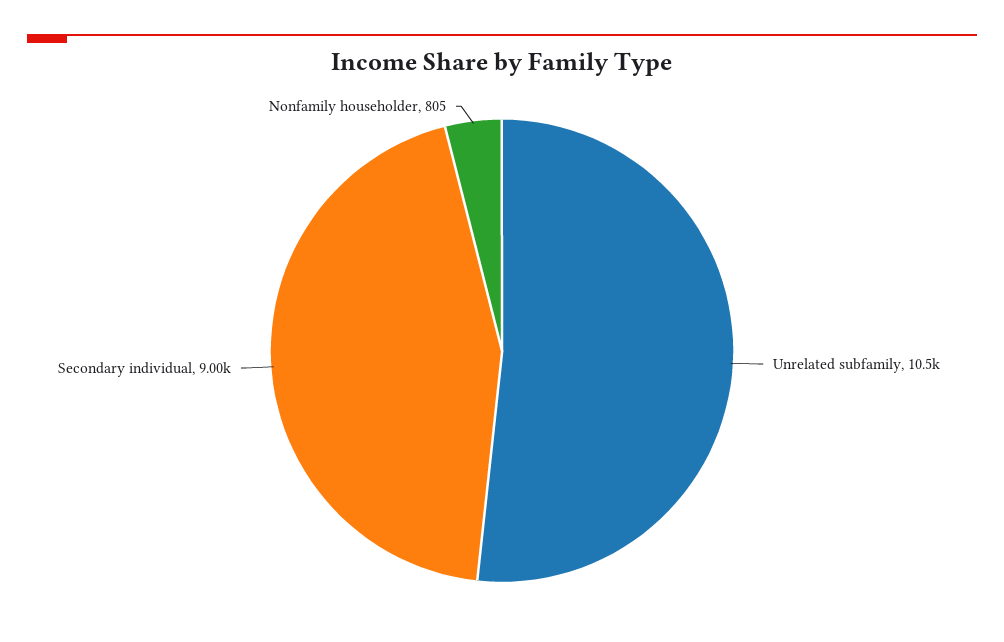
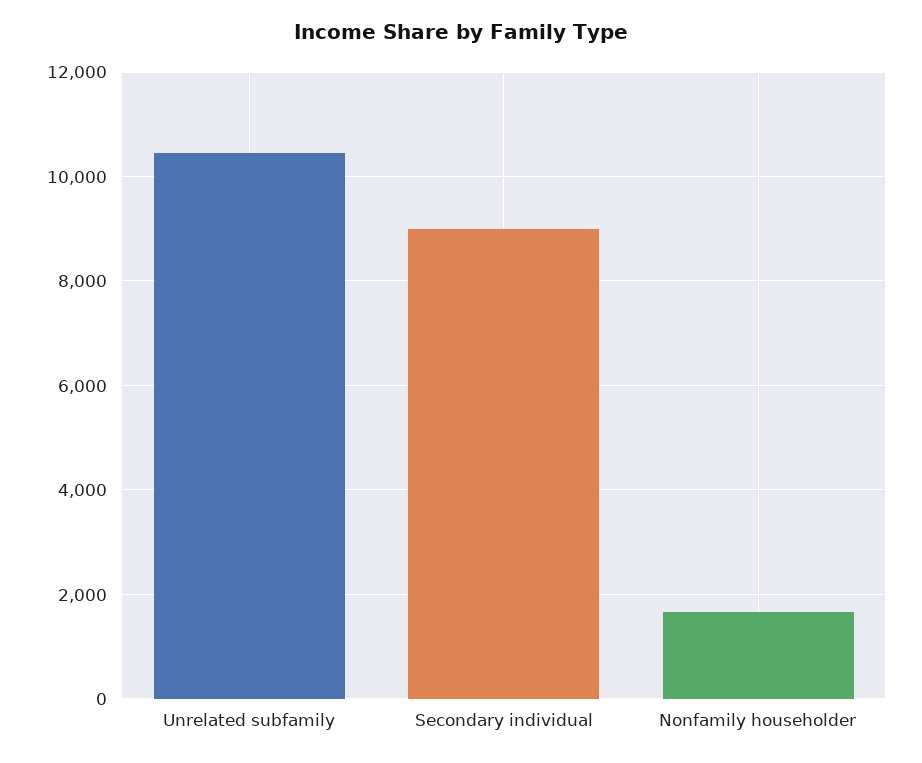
Nonfamily householder: 805 -> 1600

